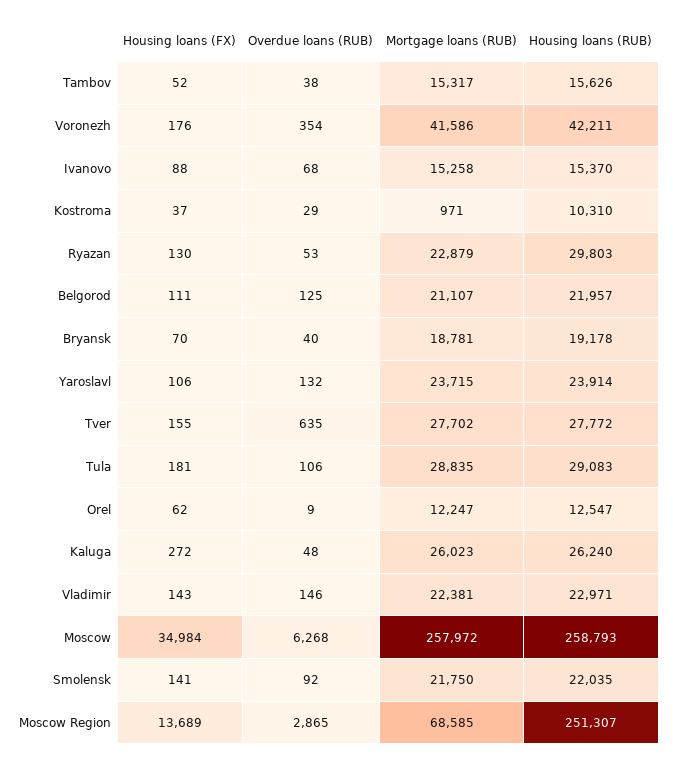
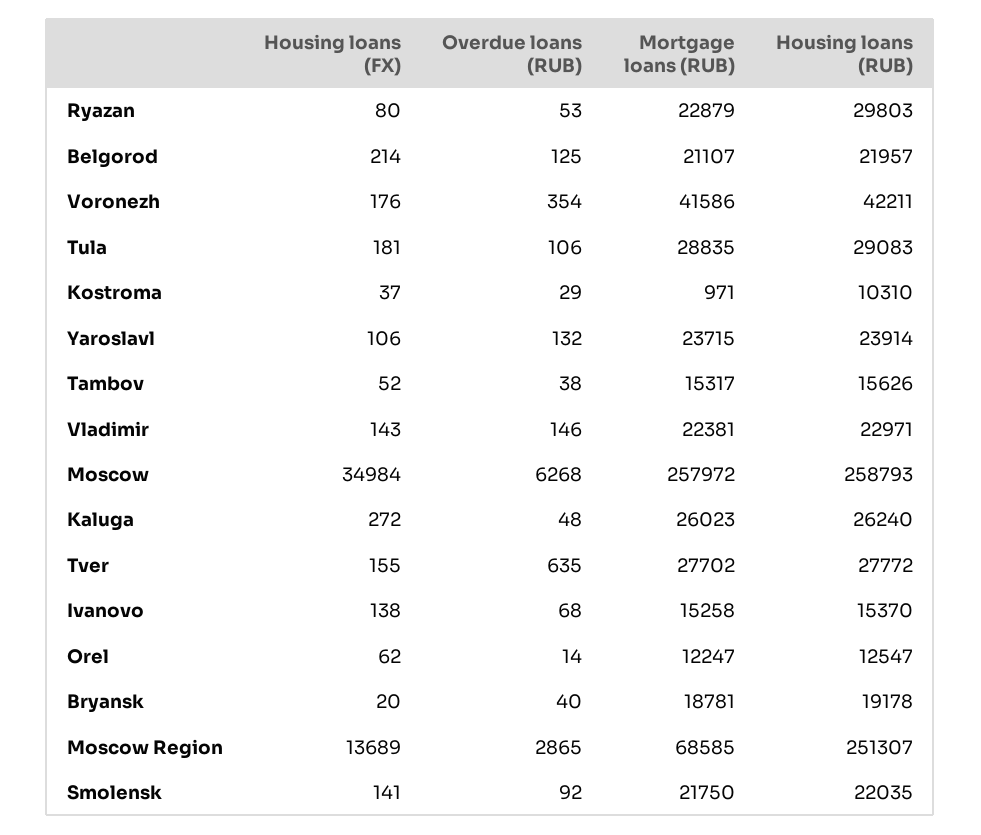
Housing loans (FX), Ivanovo: 88 -> 138
Housing loans (FX), Ryazan: 130 -> 80
Housing loans (FX), Belgorod: 111 -> 214
Housing loans (FX), Bryansk: 70 -> 20
Overdue loans (RUB), Orel: 9 -> 14

